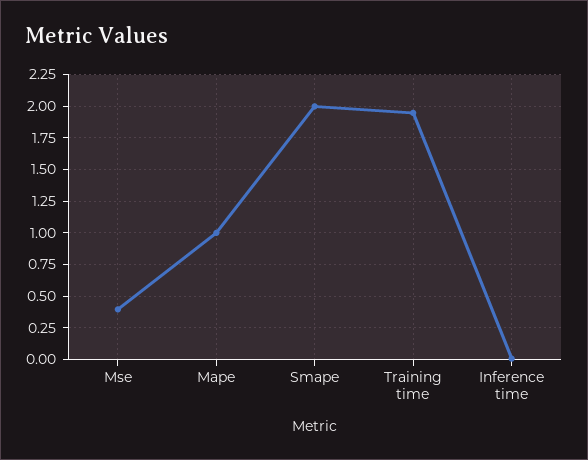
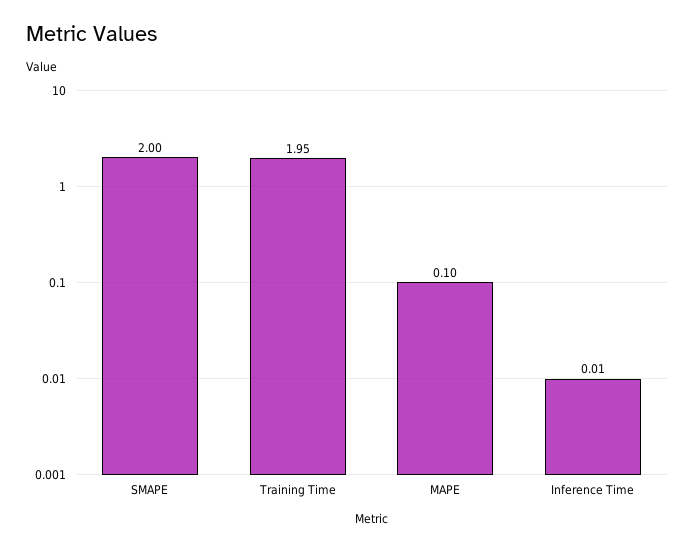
Mse: 0.4 -> none
Mape: 1 -> 0.1

